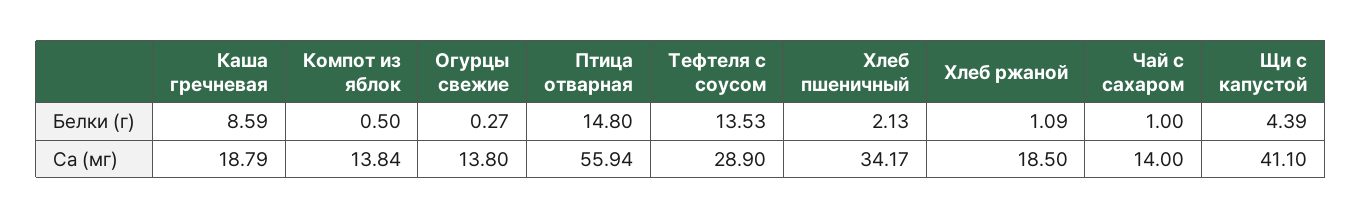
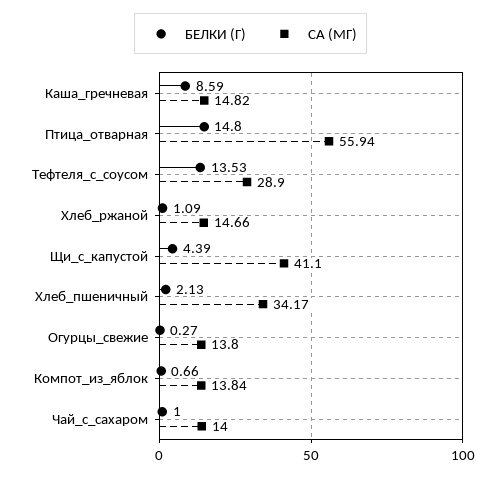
Белки (г), Компот из яблок: 0.5 -> 0.66
Ca (мг), Каша гречневая: 18.79 -> 14.82
Ca (мг), Хлеб ржаной: 18.5 -> 14.66

